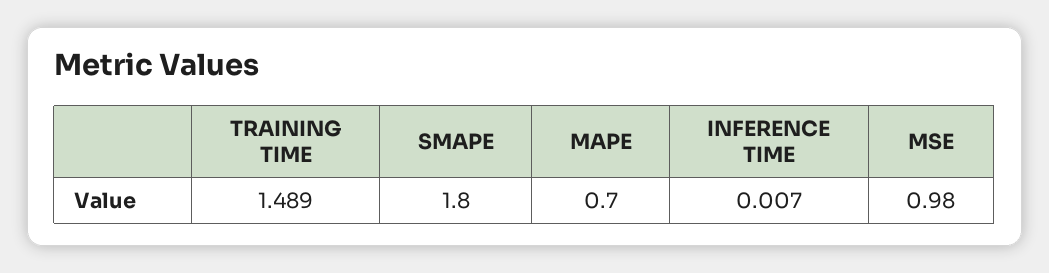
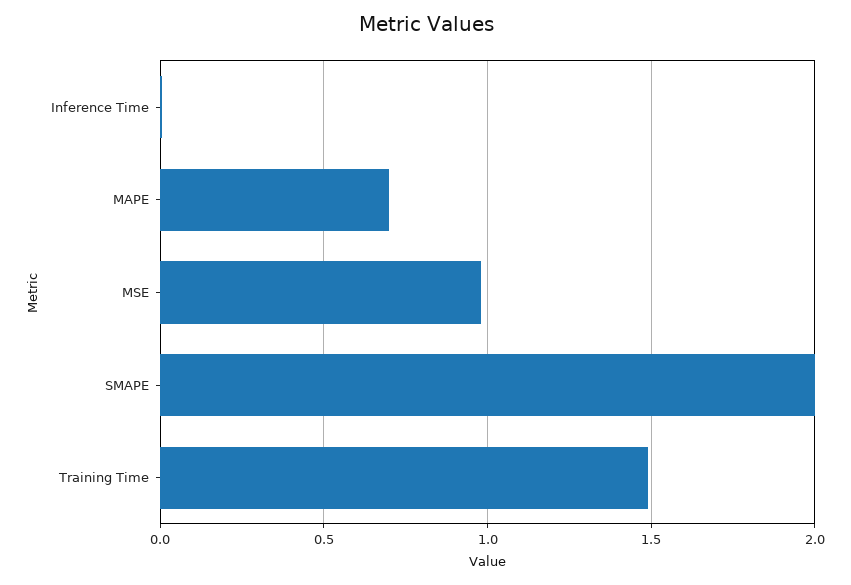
SMAPE: 1.8 -> 2

